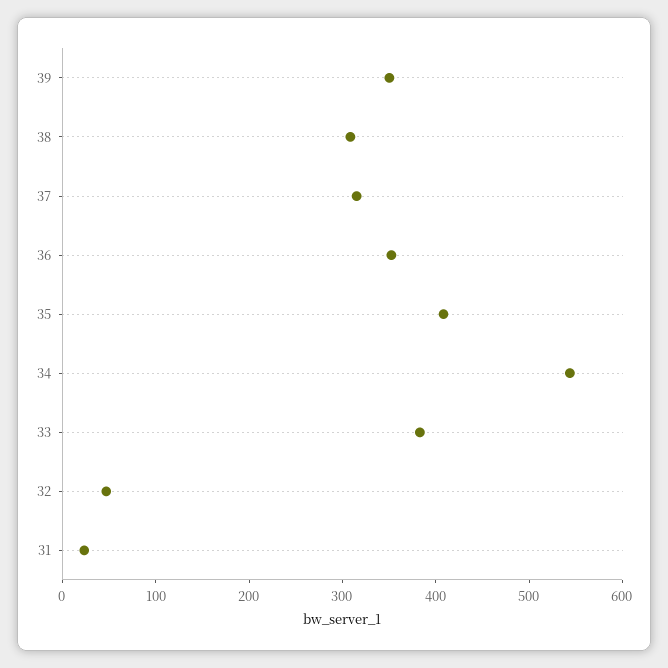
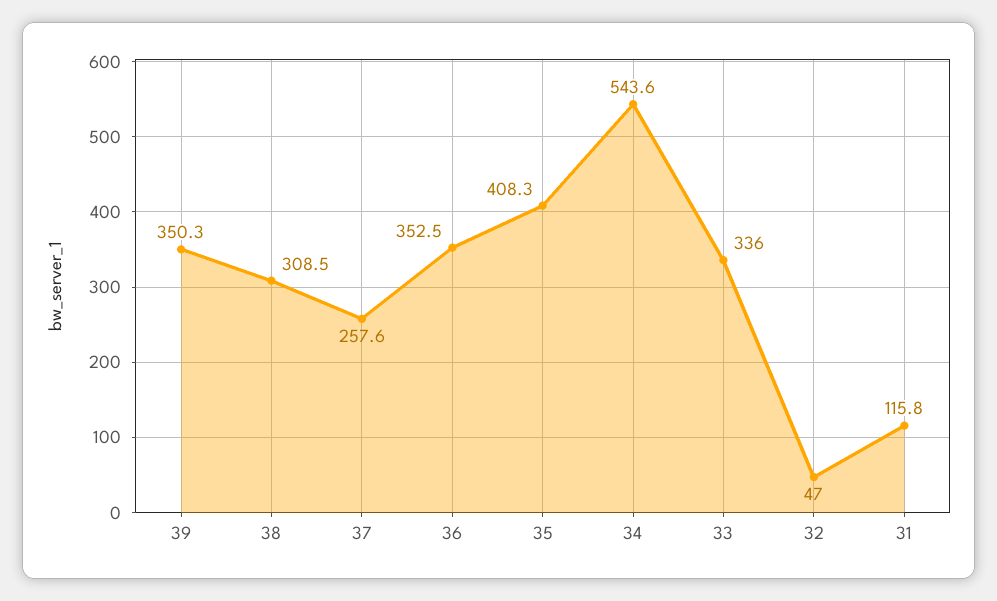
37: 320 -> 257.6
33: 380 -> 336
31: 20 -> 115.8

